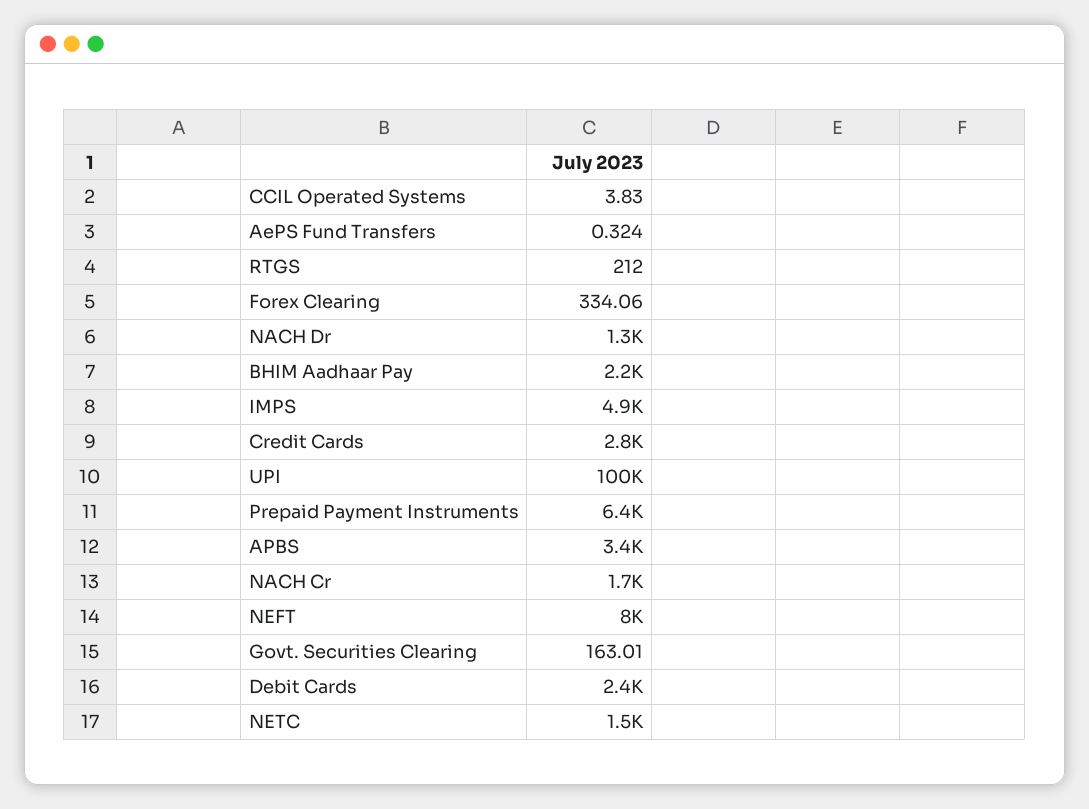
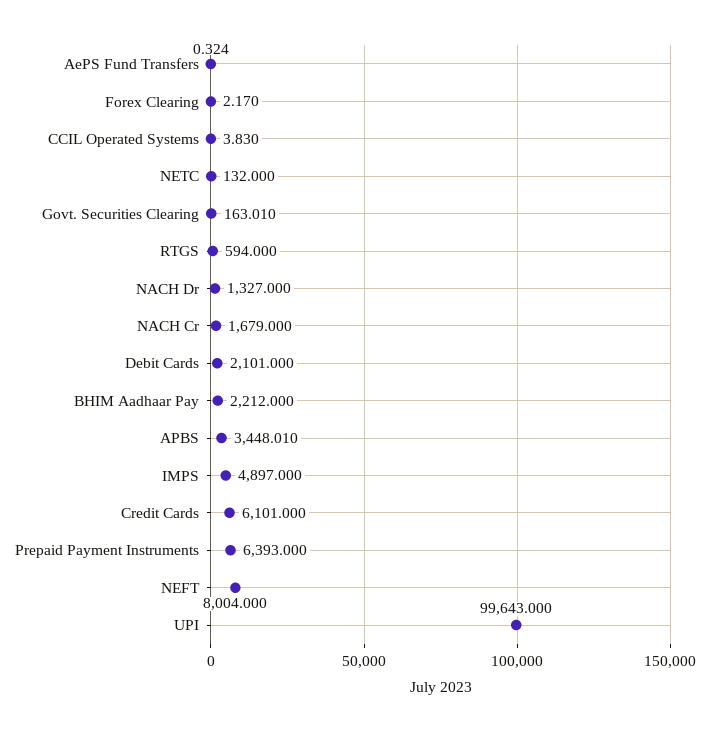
RTGS: 212 -> 594
Forex Clearing: 334.06 -> 2.17
Credit Cards: 2800 -> 6101
Debit Cards: 2400 -> 2101
NETC: 1500 -> 132

